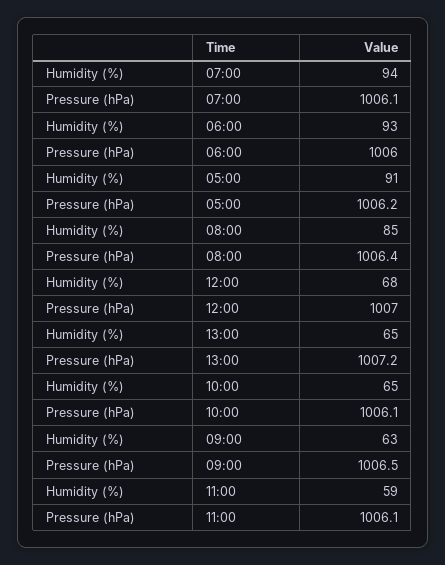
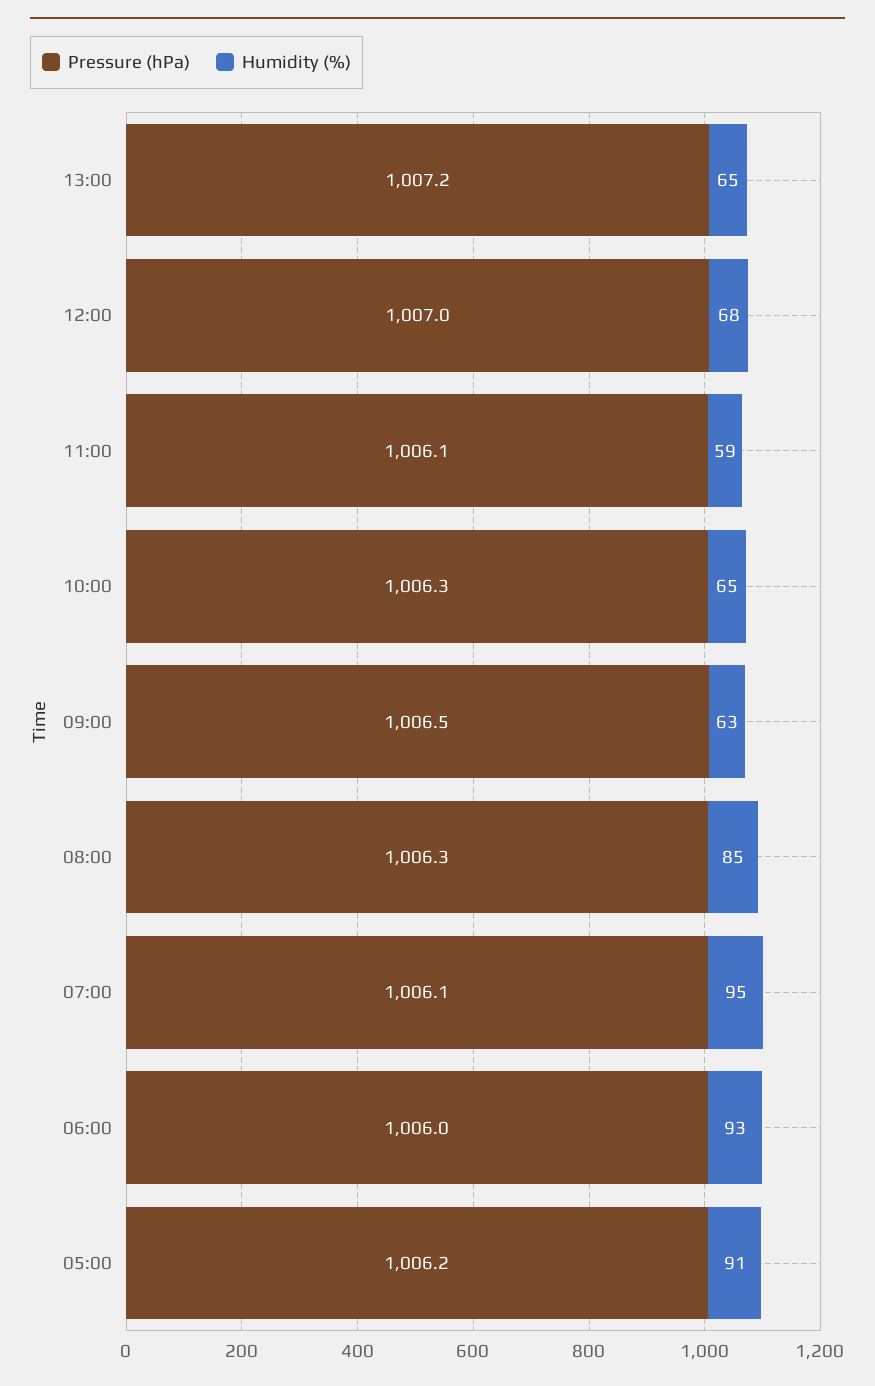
Humidity (%), 07:00: 94 -> 95
Pressure (hPa), 08:00: 1006.4 -> 1006.3
Pressure (hPa), 10:00: 1006.1 -> 1006.3

